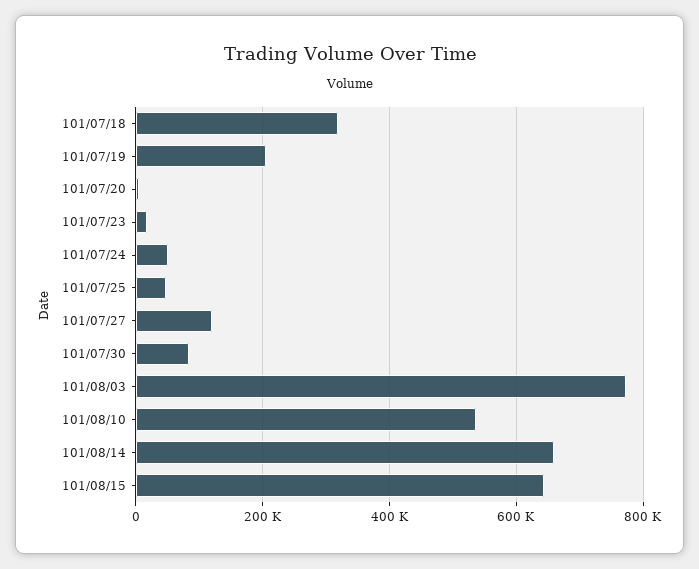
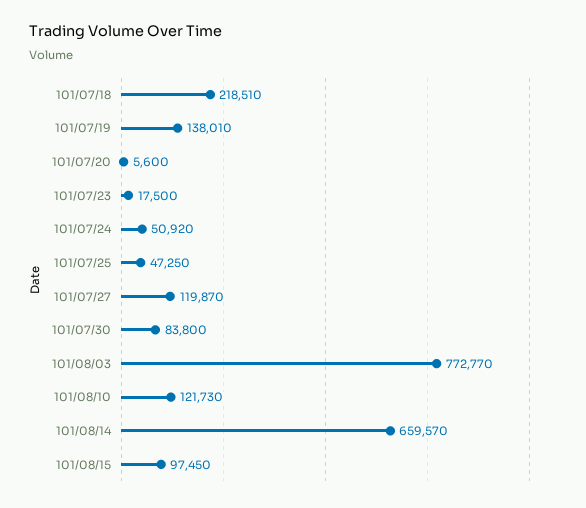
101/07/18: 320000 -> 218510
101/07/19: 200000 -> 138010
101/08/10: 540000 -> 121730
101/08/15: 640000 -> 97450

